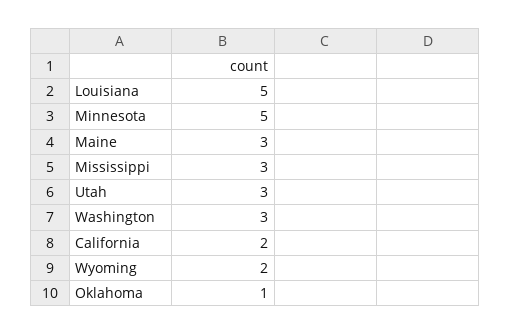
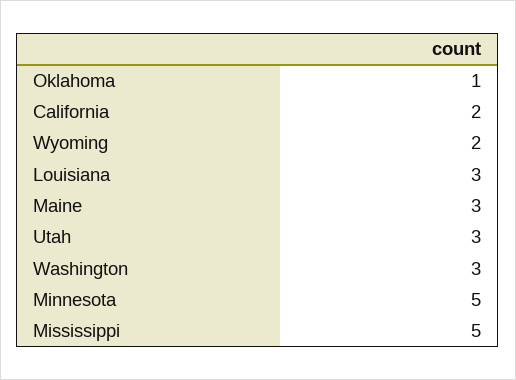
Louisiana: 5 -> 3
Mississippi: 3 -> 5

